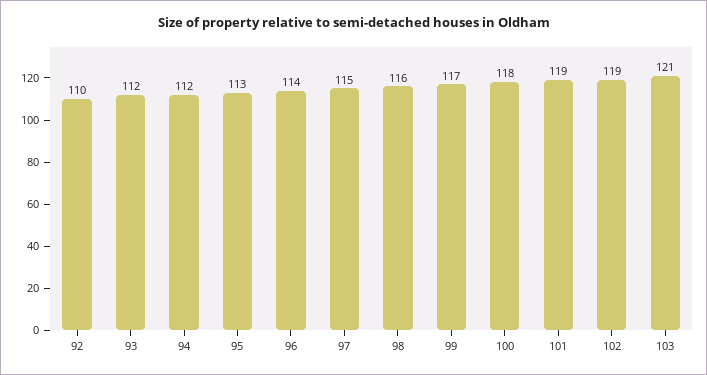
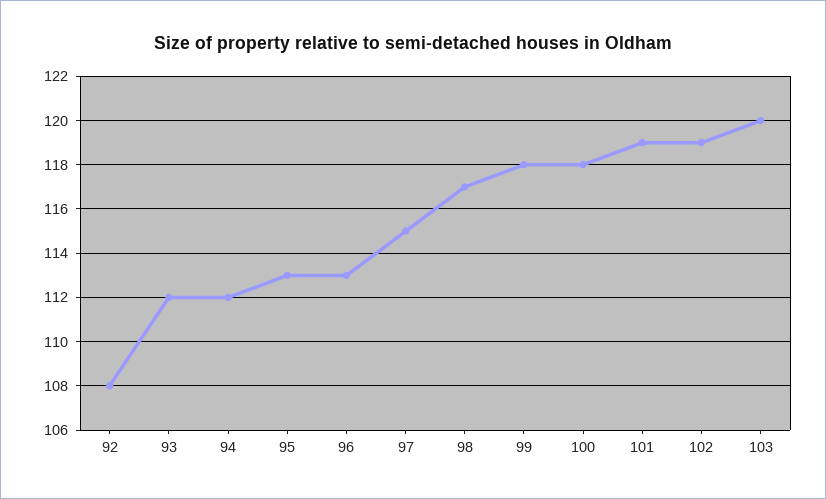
92: 110 -> 108
96: 114 -> 113
98: 116 -> 117
99: 117 -> 118
103: 121 -> 120

